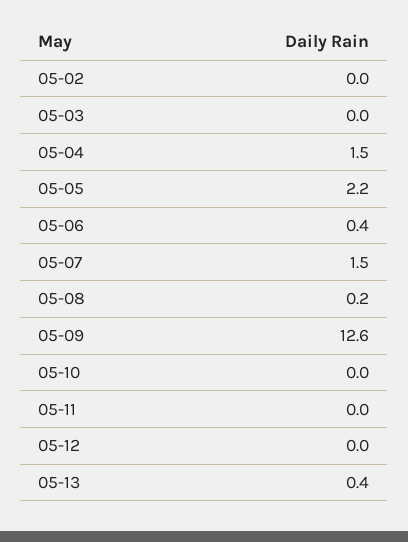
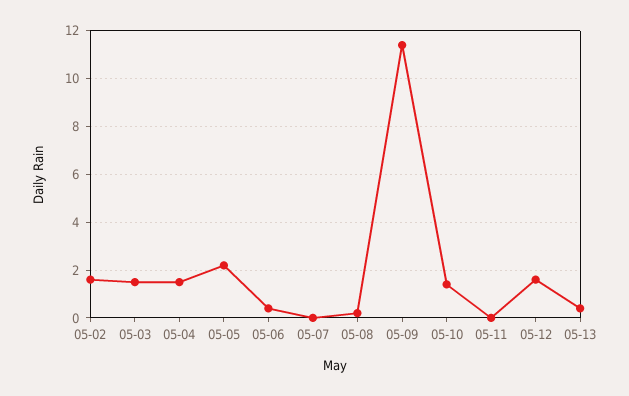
05-02: 0 -> 1.5
05-03: 0 -> 1.5
05-07: 1.5 -> 0
05-09: 12.6 -> 11.5
05-10: 0 -> 1.5
05-12: 0 -> 1.5

